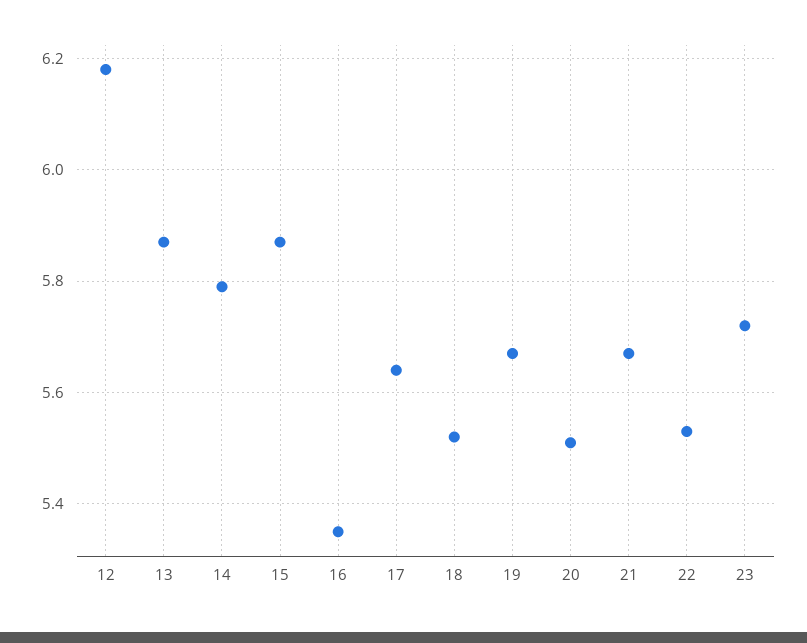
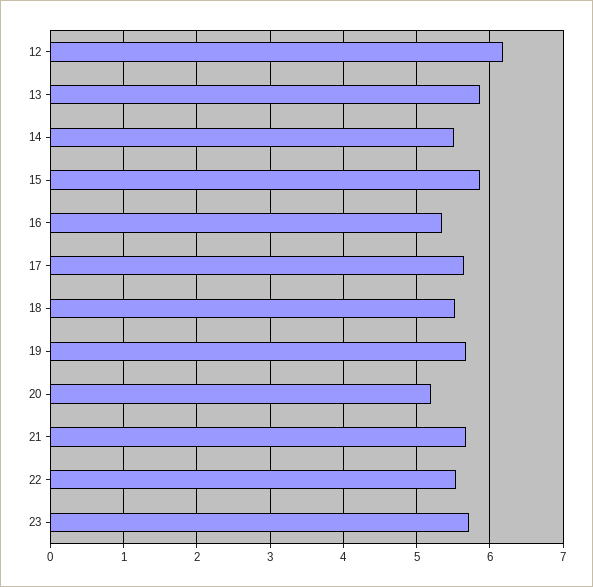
14: 5.8 -> 5.5
20: 5.5 -> 5.2

